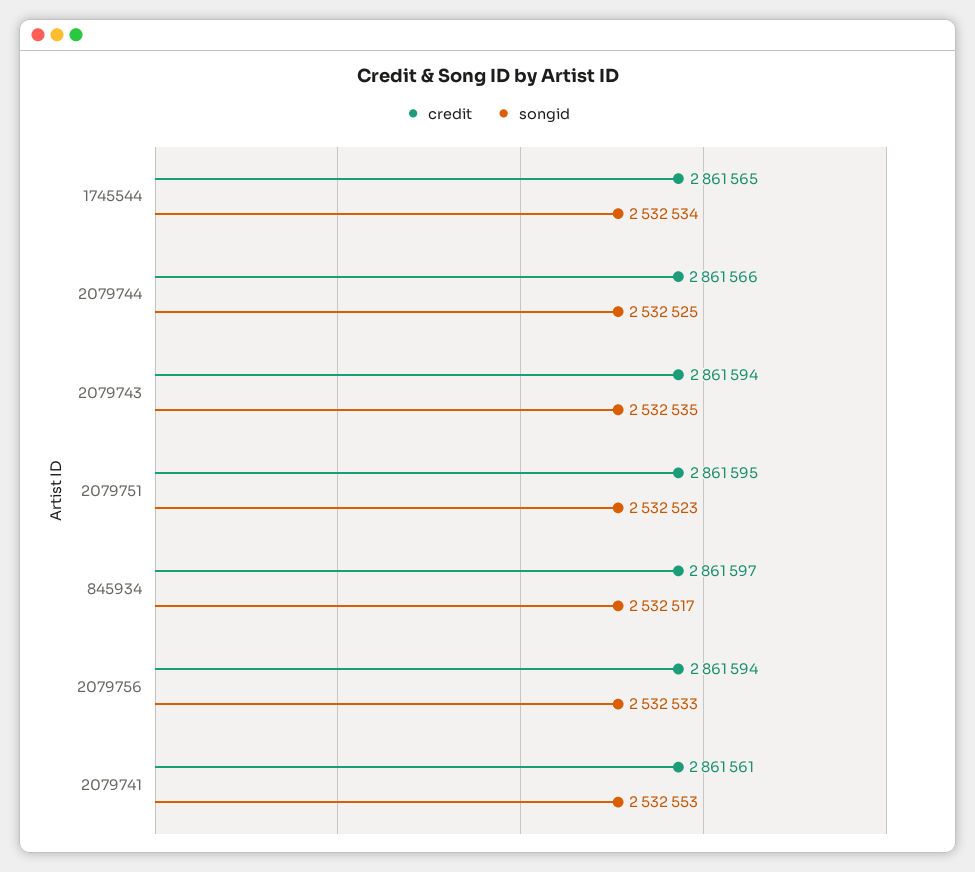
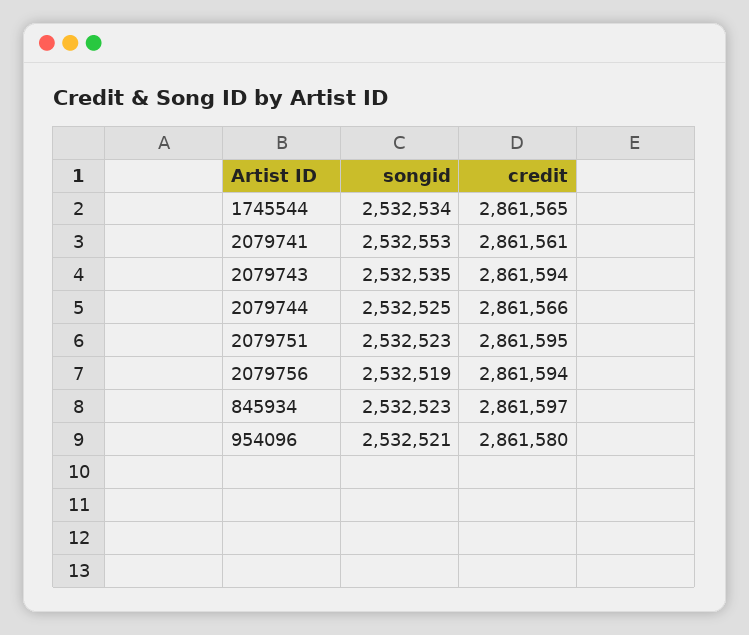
songid, 845934: 2532517 -> 2532523
songid, 2079756: 2532533 -> 2532519
songid, 954096: none -> 2532521
credit, 954096: none -> 2861580

